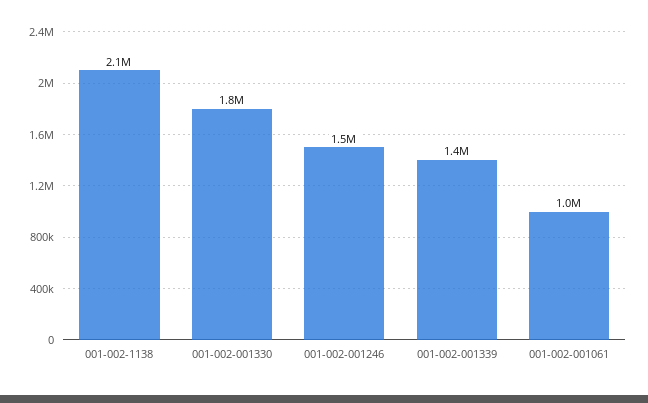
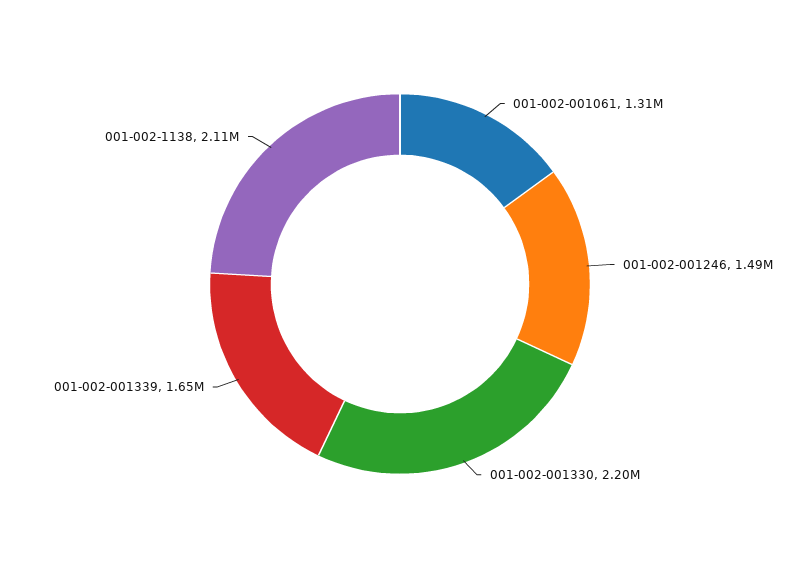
001-002-001330: 1800000 -> 2200000
001-002-001339: 1400000 -> 1650000
001-002-001061: 1000000 -> 1310000

